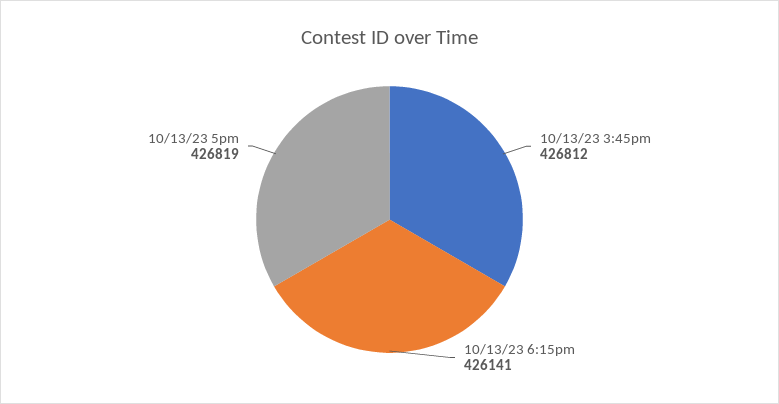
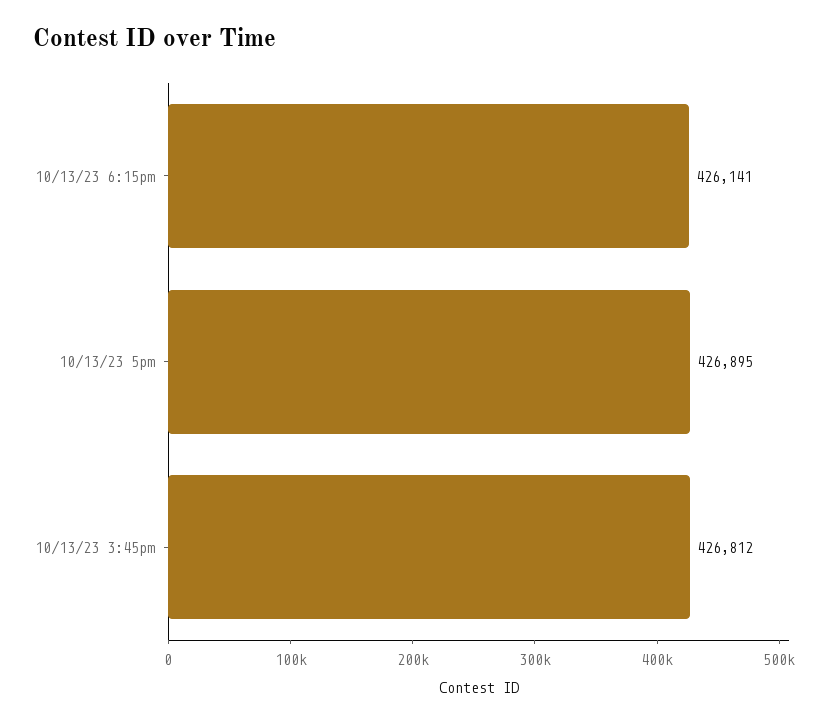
10/13/23 5pm: 426819 -> 426895

